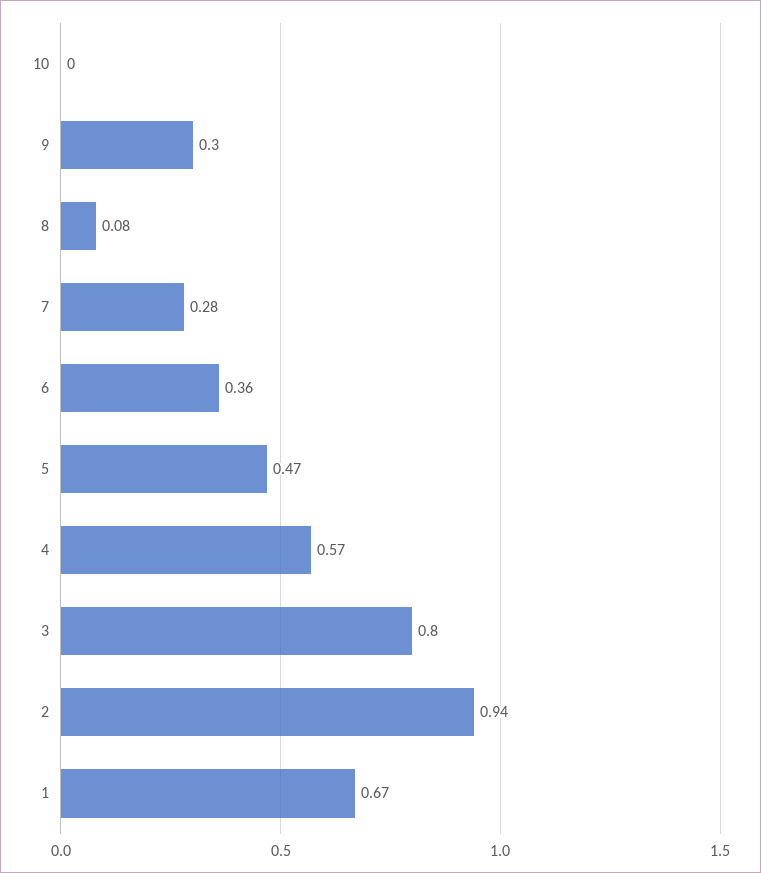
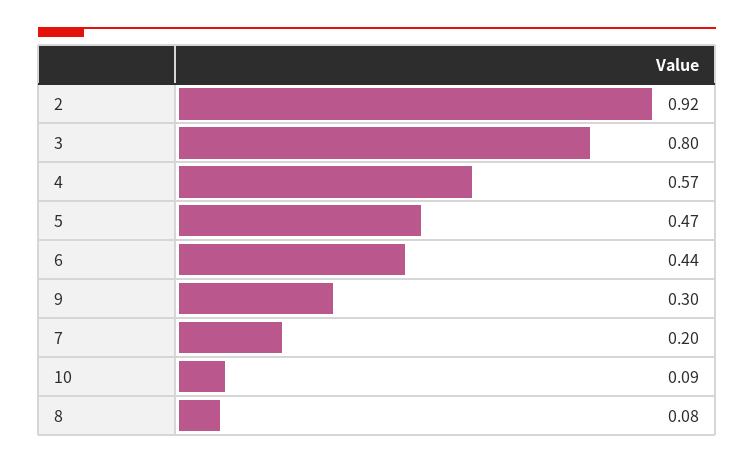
10: 0 -> 0.09
7: 0.28 -> 0.2
6: 0.36 -> 0.44
2: 0.94 -> 0.92
1: 0.67 -> none

